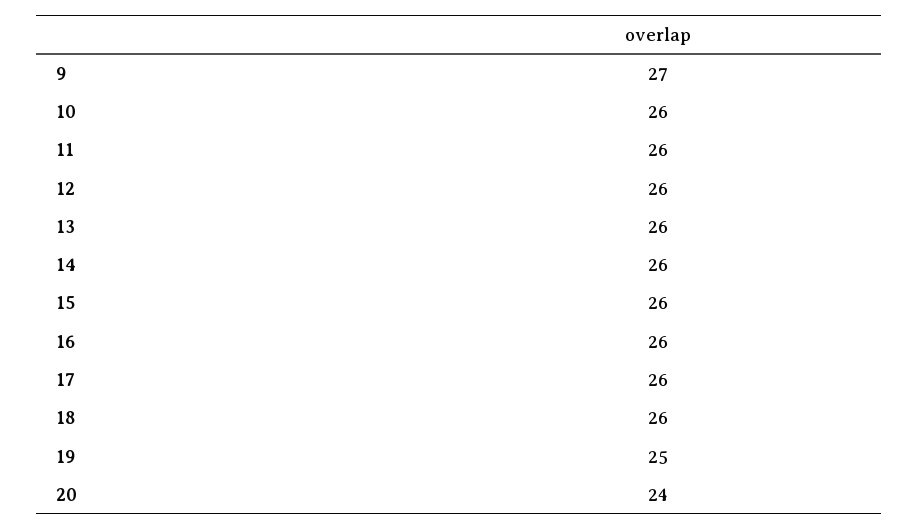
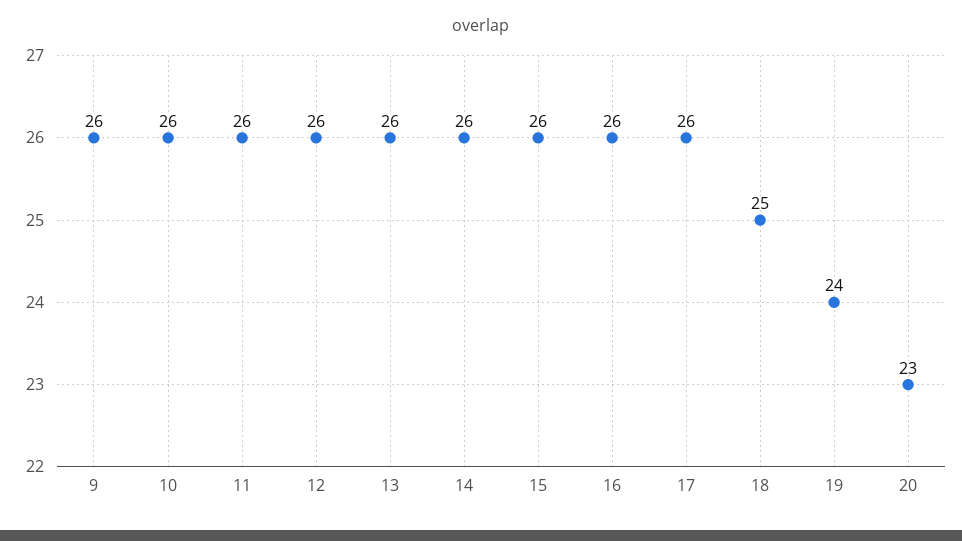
9: 27 -> 26
18: 26 -> 25
19: 25 -> 24
20: 24 -> 23

